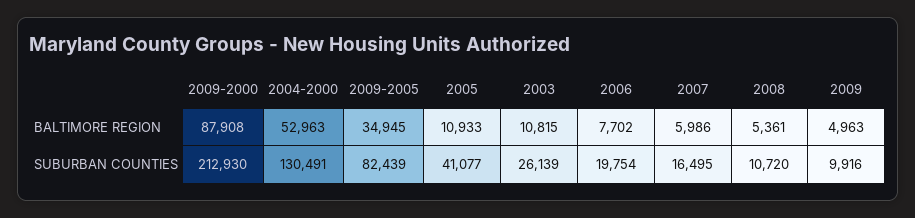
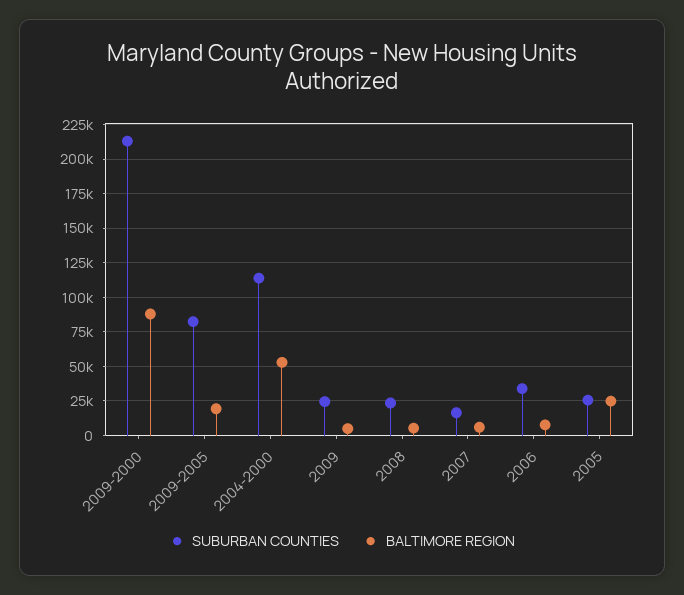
BALTIMORE REGION, 2009-2005: 34945 -> 20000
BALTIMORE REGION, 2005: 10933 -> 25000
BALTIMORE REGION, 2003: 10815 -> none
SUBURBAN COUNTIES, 2004-2000: 130491 -> 115000
SUBURBAN COUNTIES, 2005: 41077 -> 25000
SUBURBAN COUNTIES, 2003: 26139 -> none
SUBURBAN COUNTIES, 2006: 19754 -> 35000
SUBURBAN COUNTIES, 2008: 10720 -> 25000
SUBURBAN COUNTIES, 2009: 9916 -> 25000

